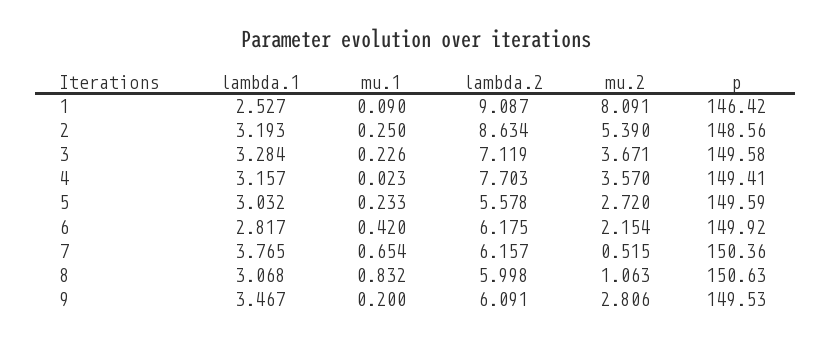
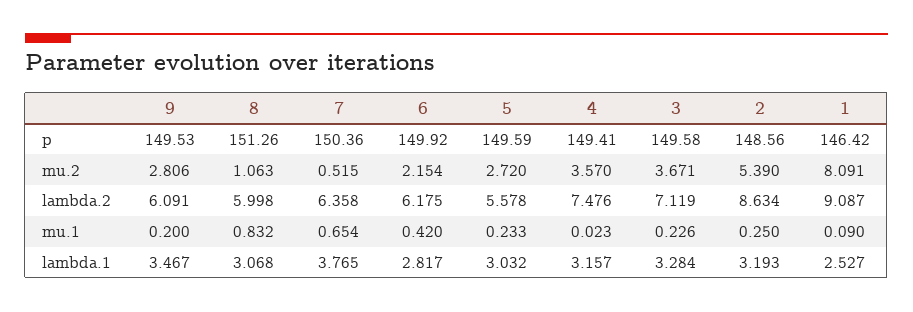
lambda.2, 4: 7.703 -> 7.476
lambda.2, 7: 6.157 -> 6.358
p, 8: 150.63 -> 151.26

